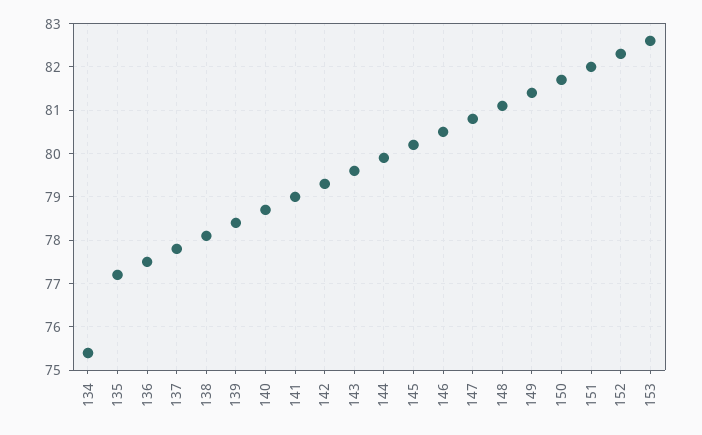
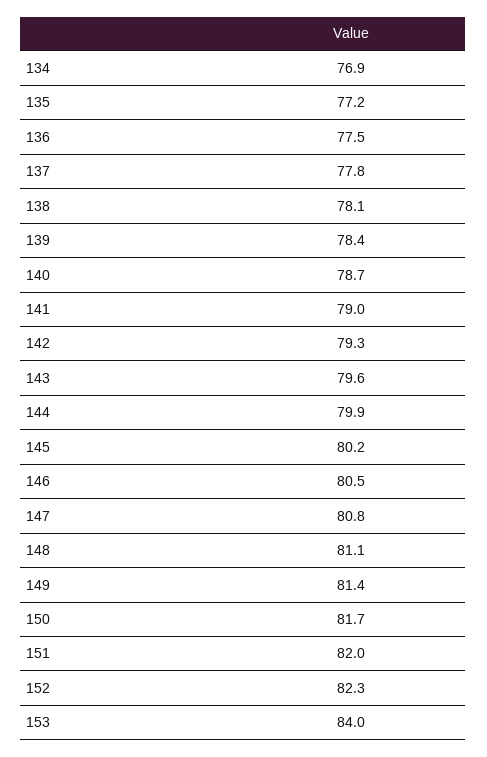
134: 75.5 -> 76.9
153: 82.5 -> 84

